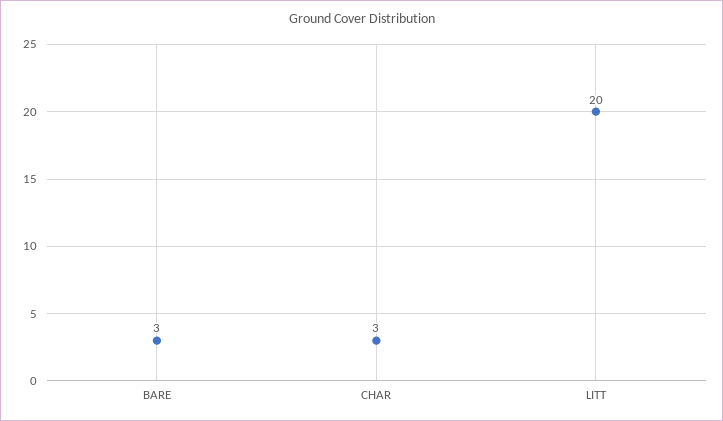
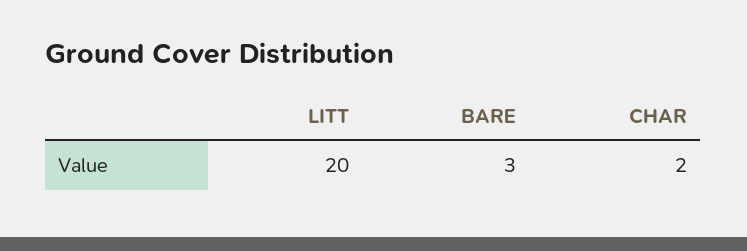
CHAR: 3 -> 2

